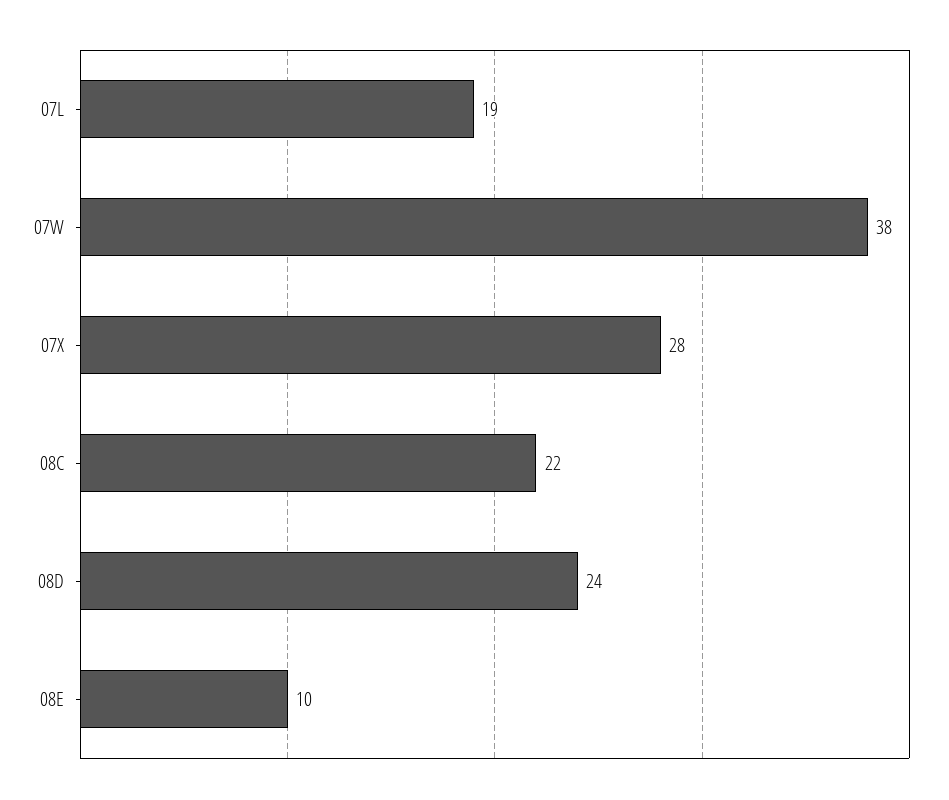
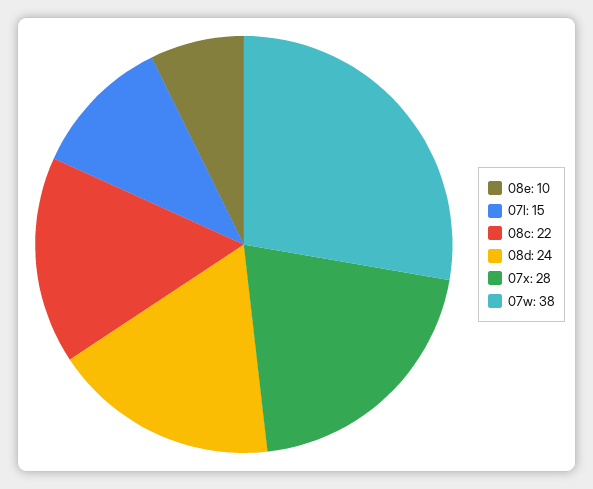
07L: 19 -> 15

